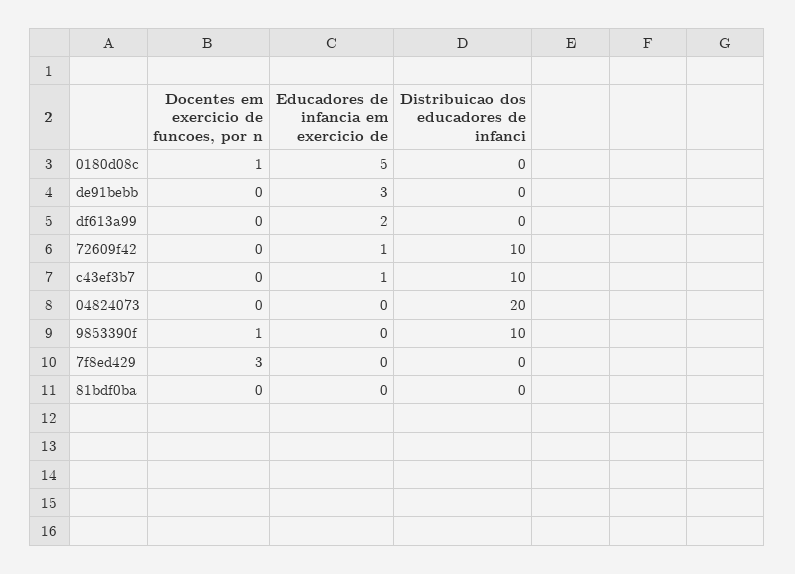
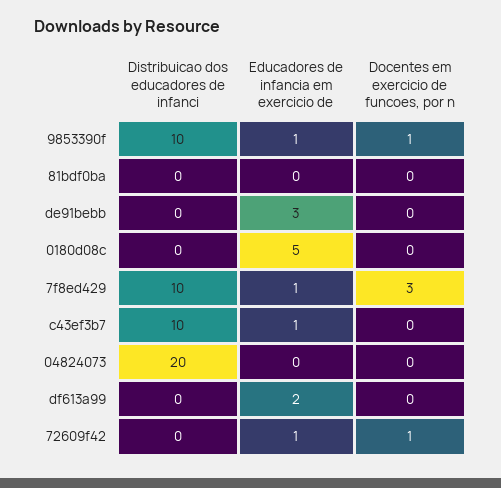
Docentes em exercicio de funcoes, por n, 0180d08c: 1 -> 0
Docentes em exercicio de funcoes, por n, 72609f42: 0 -> 1
Distribuicao dos educadores de infanci, 72609f42: 10 -> 0
Educadores de infancia em exercicio de, 9853390f: 0 -> 1
Educadores de infancia em exercicio de, 7f8ed429: 0 -> 1
Distribuicao dos educadores de infanci, 7f8ed429: 0 -> 10

